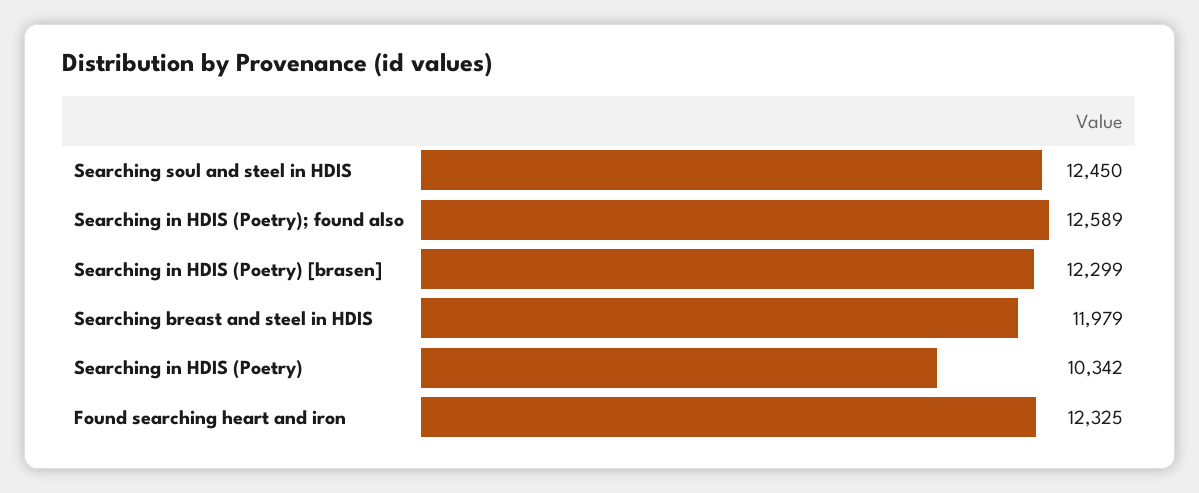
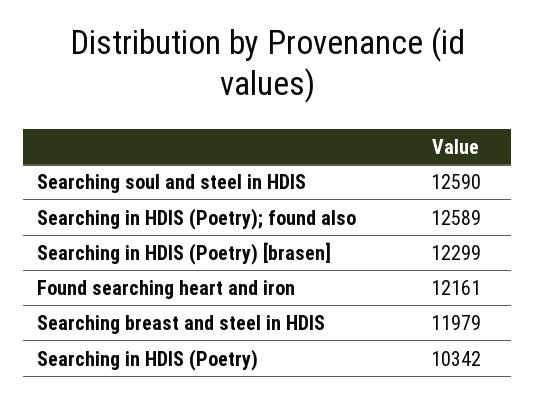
Searching soul and steel in HDIS: 12450 -> 12590
Found searching heart and iron: 12325 -> 12161

